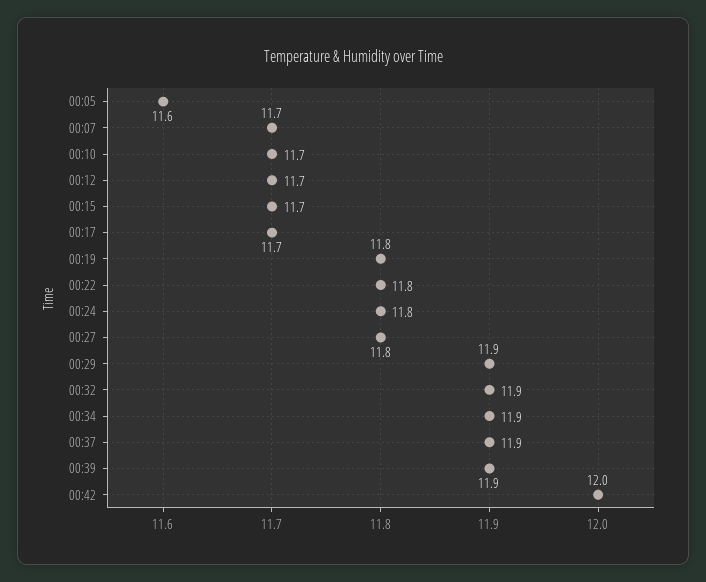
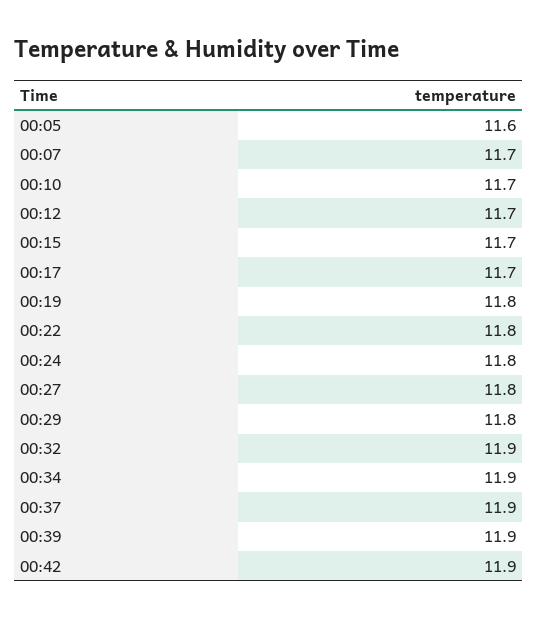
00:29: 11.9 -> 11.8
00:42: 12 -> 11.9

